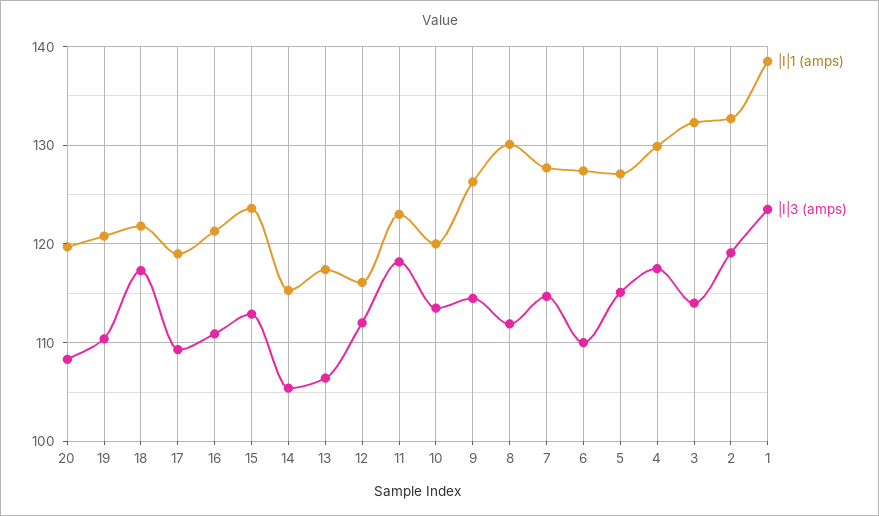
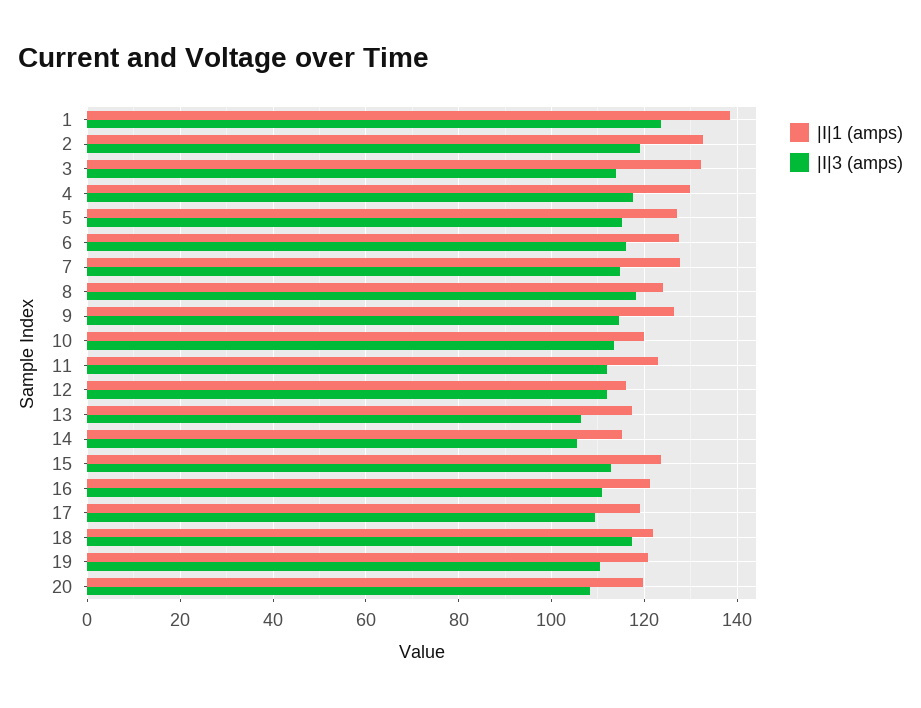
|I|3 (amps), 11: 118 -> 112
|I|1 (amps), 8: 130 -> 124
|I|3 (amps), 8: 112 -> 118
|I|3 (amps), 6: 110 -> 116

